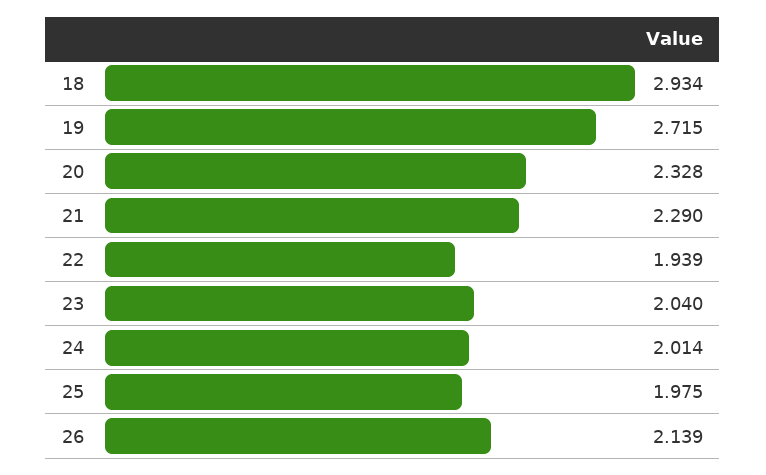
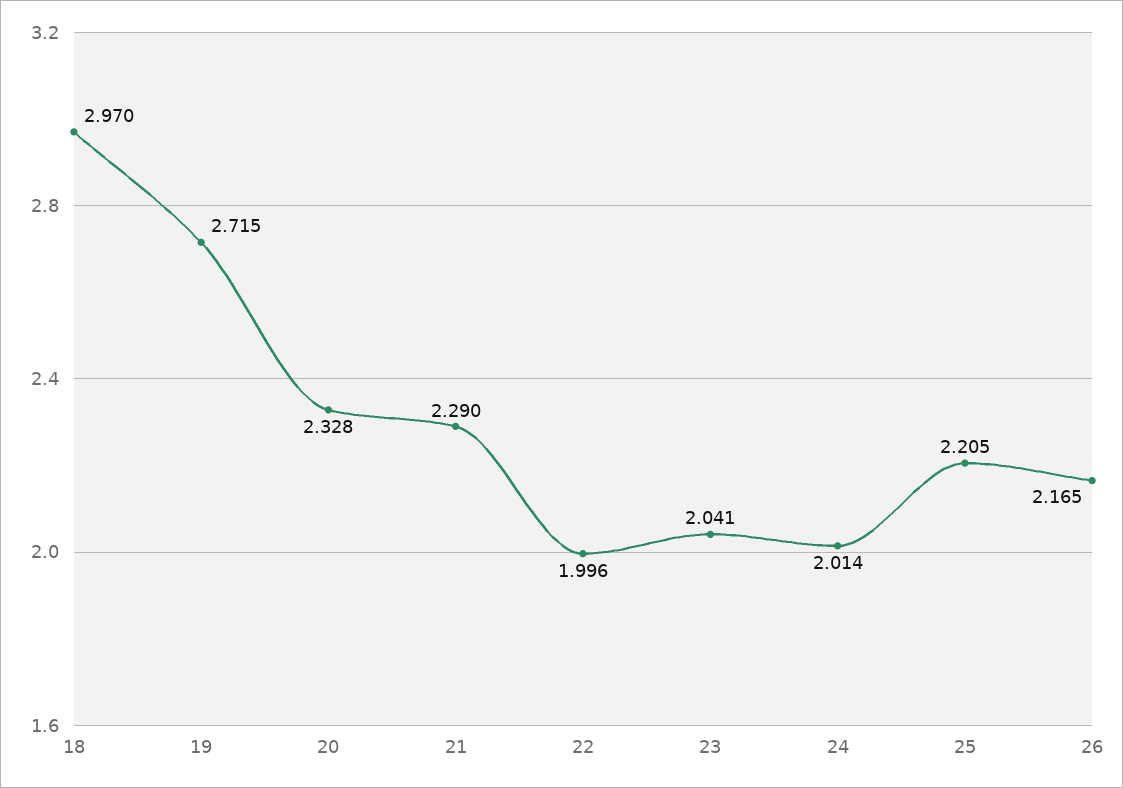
18: 2.934 -> 2.97
22: 1.939 -> 1.996
23: 2.04 -> 2.041
25: 1.975 -> 2.205
26: 2.139 -> 2.165

